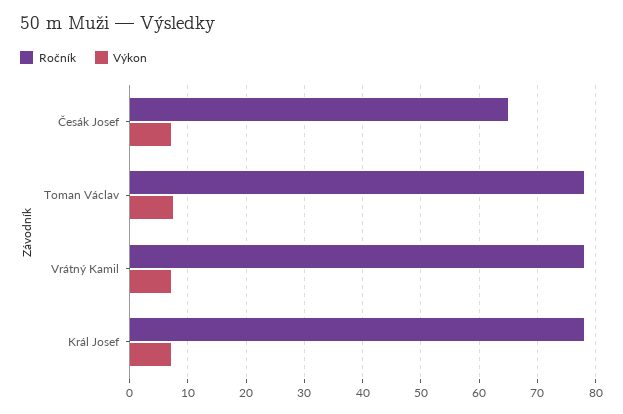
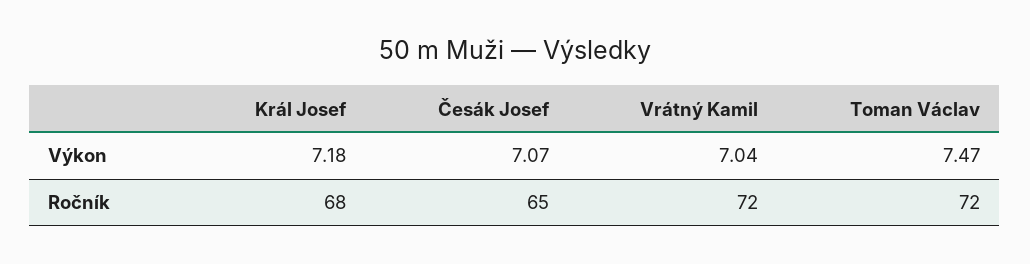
Ročník, Toman Václav: 78 -> 72
Ročník, Vrátný Kamil: 78 -> 72
Ročník, Král Josef: 78 -> 68

